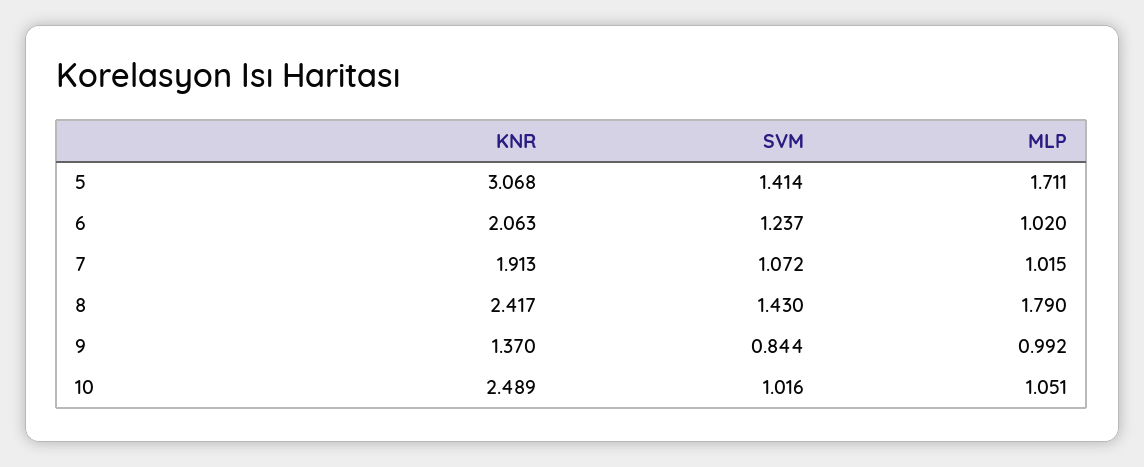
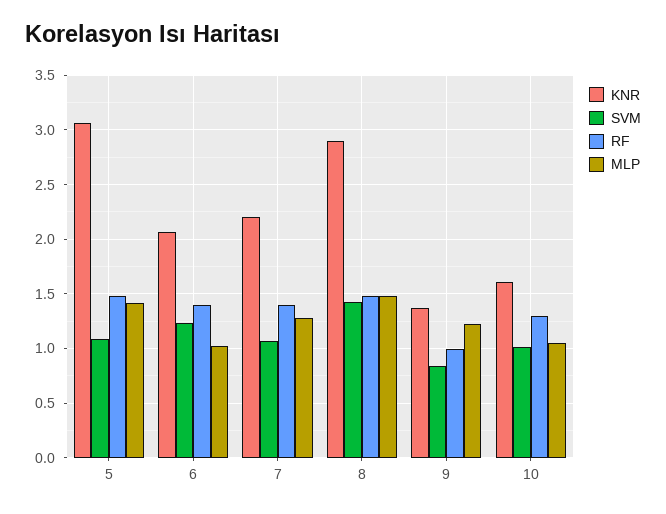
SVM, 5: 1.414 -> 1.1
MLP, 5: 1.711 -> 1.4
KNR, 7: 1.913 -> 2.2
MLP, 7: 1.015 -> 1.3
KNR, 8: 2.417 -> 2.9
MLP, 8: 1.79 -> 1.5
MLP, 9: 0.992 -> 1.2
KNR, 10: 2.489 -> 1.6
RF, 5: none -> 1.5
RF, 6: none -> 1.4
RF, 7: none -> 1.4
RF, 8: none -> 1.5
RF, 9: none -> 1
RF, 10: none -> 1.3

